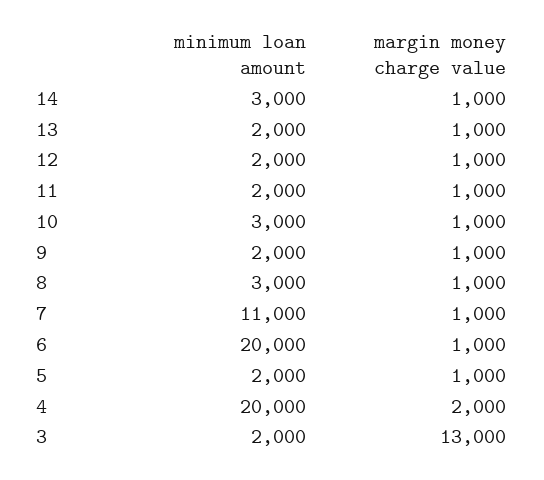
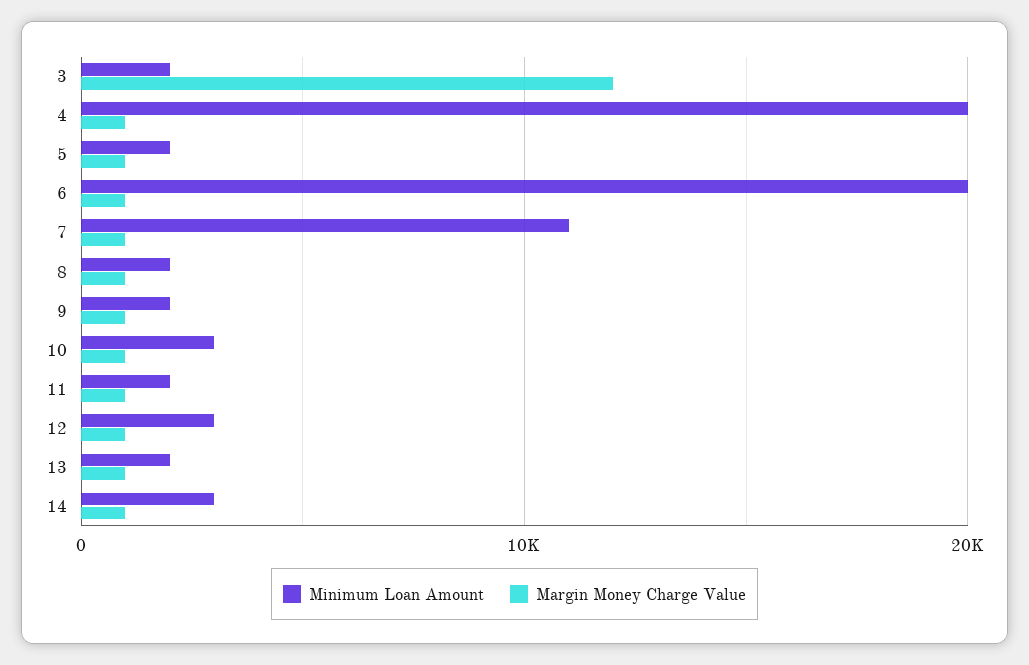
minimum loan amount, 12: 2000 -> 3000
minimum loan amount, 8: 3000 -> 2000
margin money charge value, 4: 2000 -> 1000
margin money charge value, 3: 13000 -> 12000

